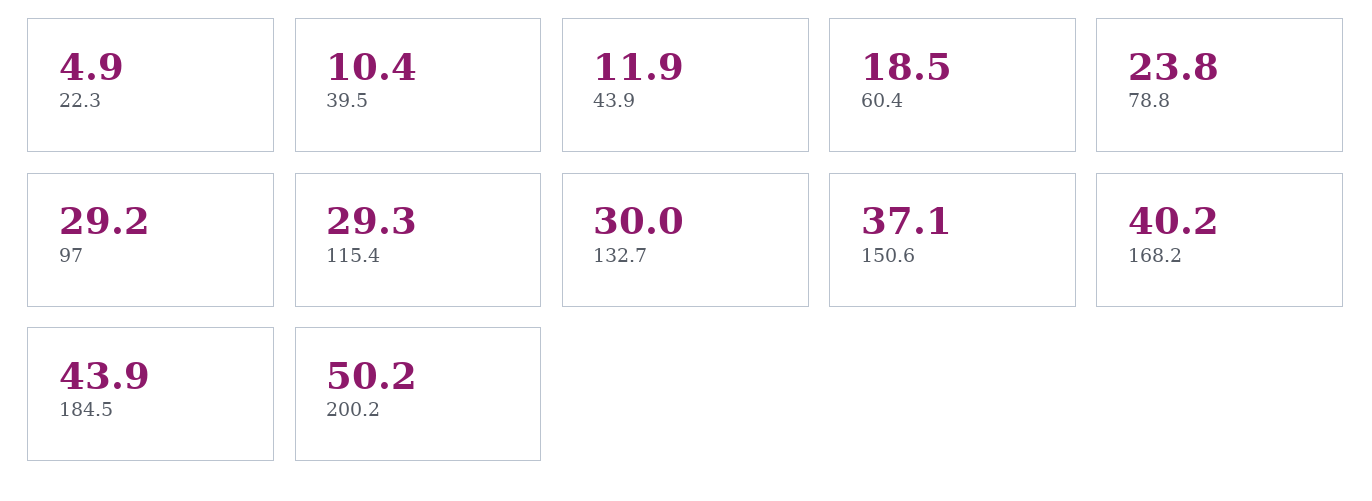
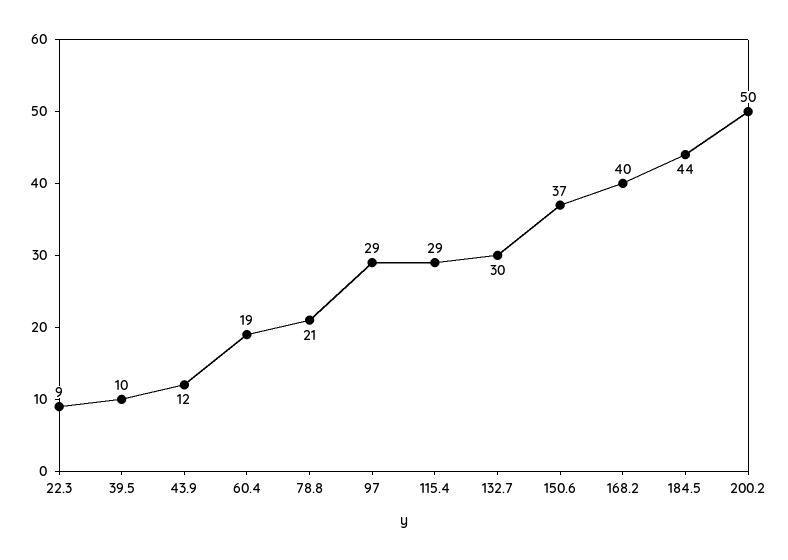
22.3: 4.9 -> 9
78.8: 23.8 -> 21

